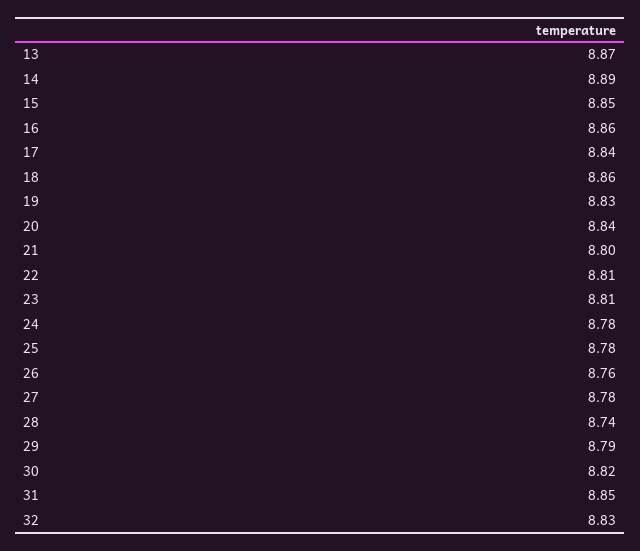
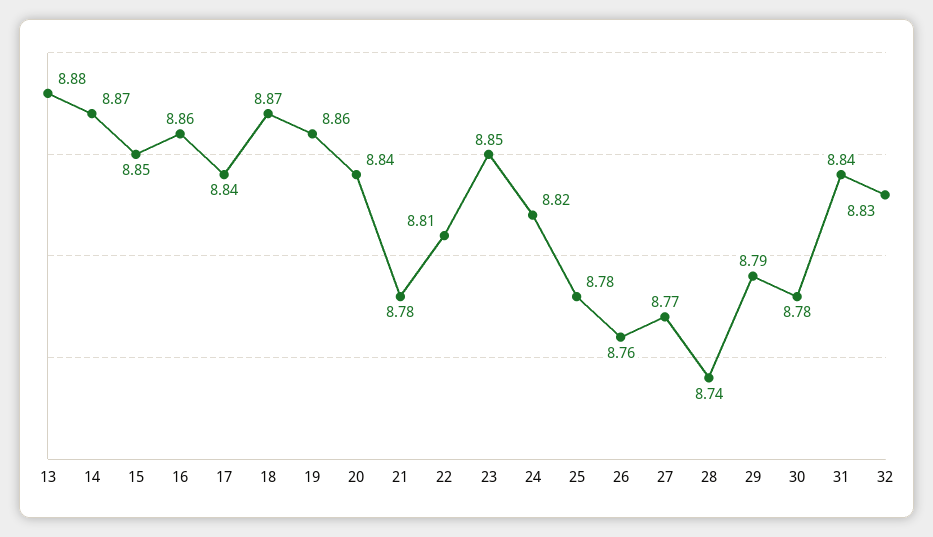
13: 8.87 -> 8.88
14: 8.89 -> 8.87
18: 8.86 -> 8.87
19: 8.83 -> 8.86
21: 8.8 -> 8.78
23: 8.81 -> 8.85
24: 8.78 -> 8.82
27: 8.78 -> 8.77
30: 8.82 -> 8.78
31: 8.85 -> 8.84

